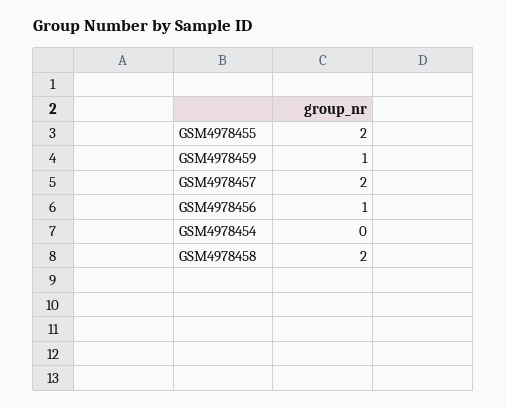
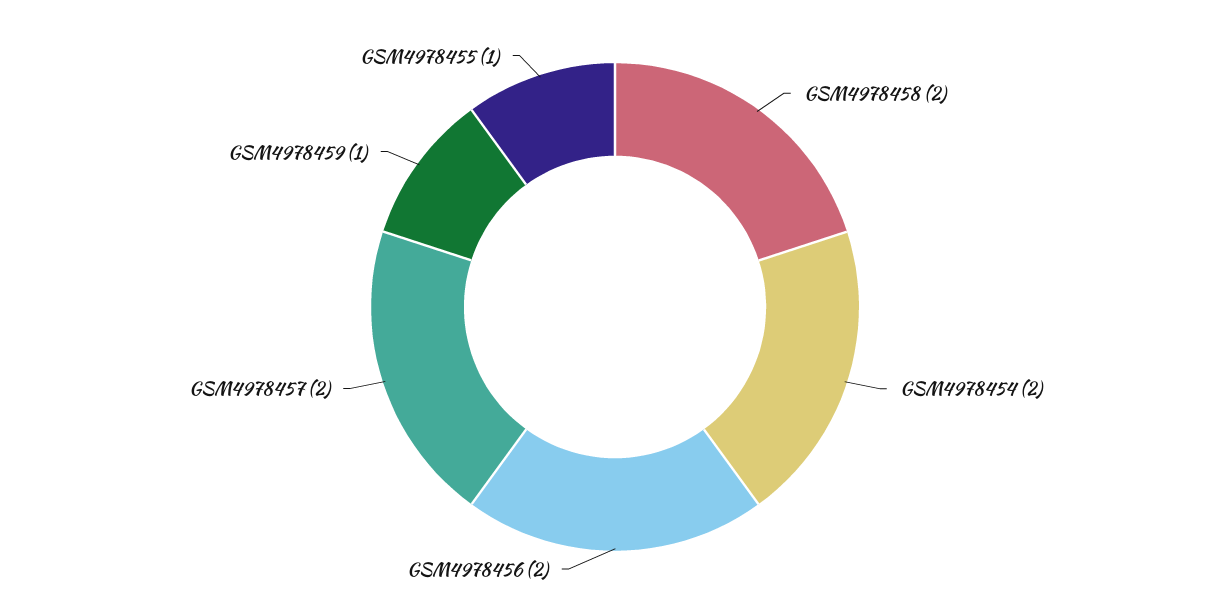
GSM4978455: 2 -> 1
GSM4978456: 1 -> 2
GSM4978454: 0 -> 2

